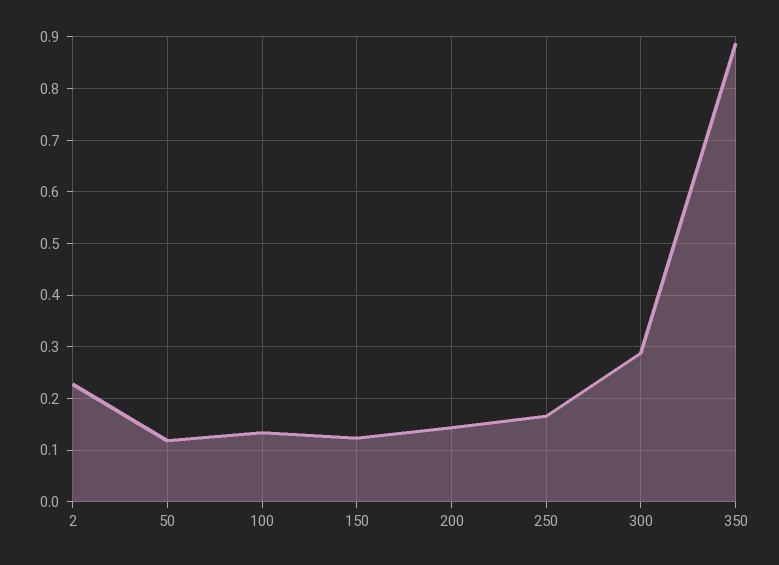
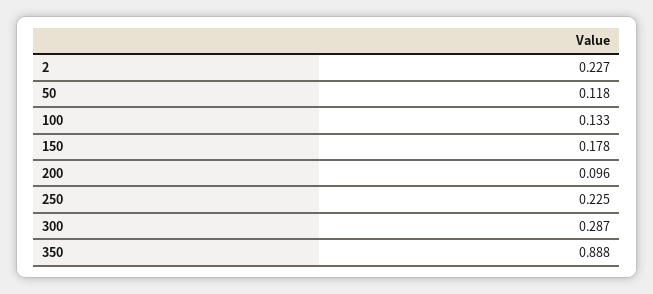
150: 0.12 -> 0.178
200: 0.14 -> 0.096
250: 0.16 -> 0.225

